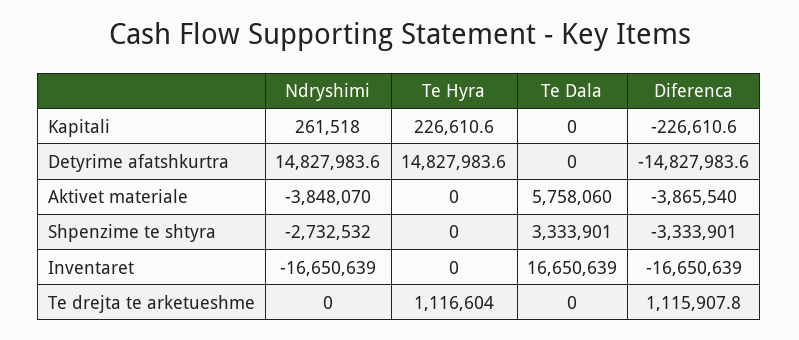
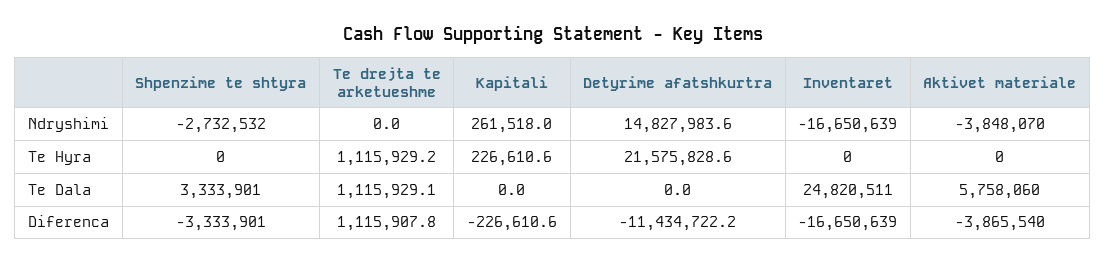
Te Hyra, Detyrime afatshkurtra: 14827983.6 -> 21575828.6
Diferenca, Detyrime afatshkurtra: -14827983.6 -> -11434722.2
Te Dala, Inventaret: 16650639 -> 24820511
Te Hyra, Te drejta te arketueshme: 1116604 -> 1115929.2
Te Dala, Te drejta te arketueshme: 0 -> 1115929.1

